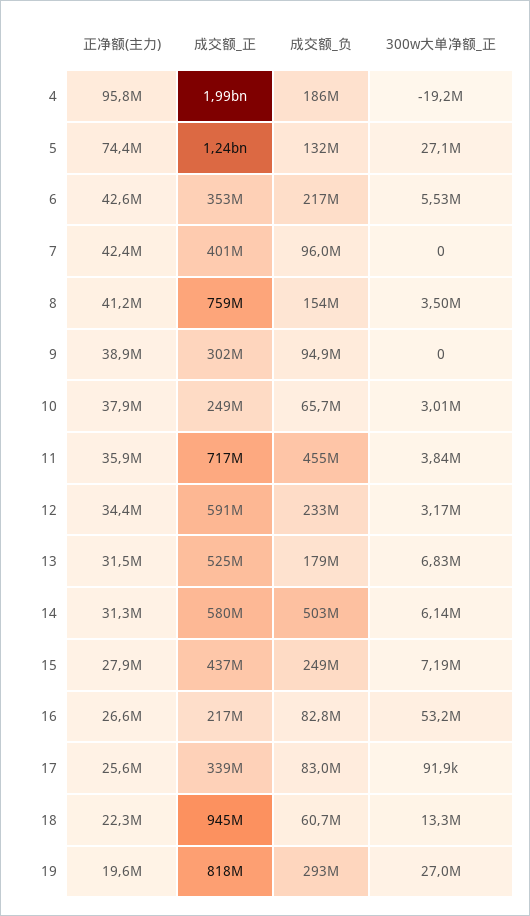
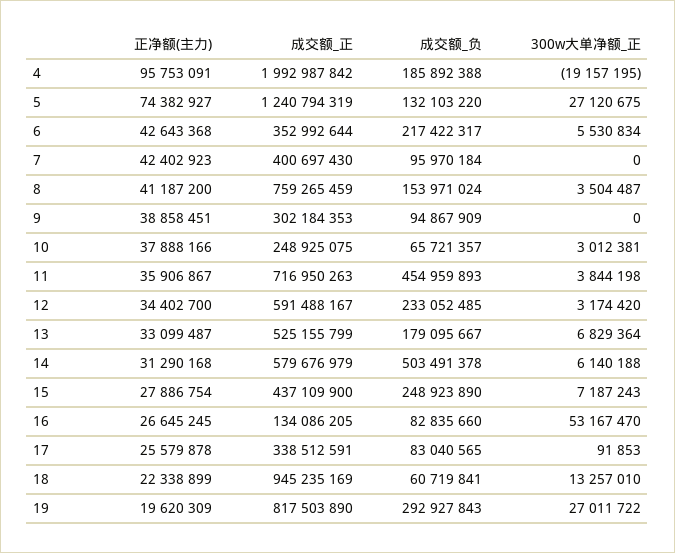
正净额(主力), 13: 31500000 -> 33099487
成交额_正, 16: 217000000 -> 134086205

